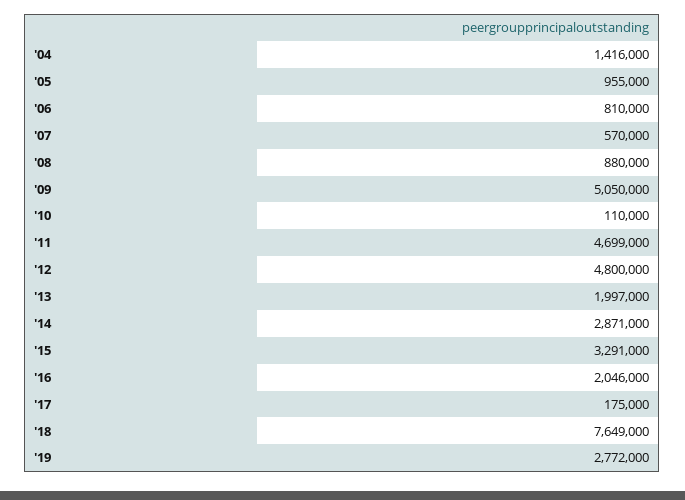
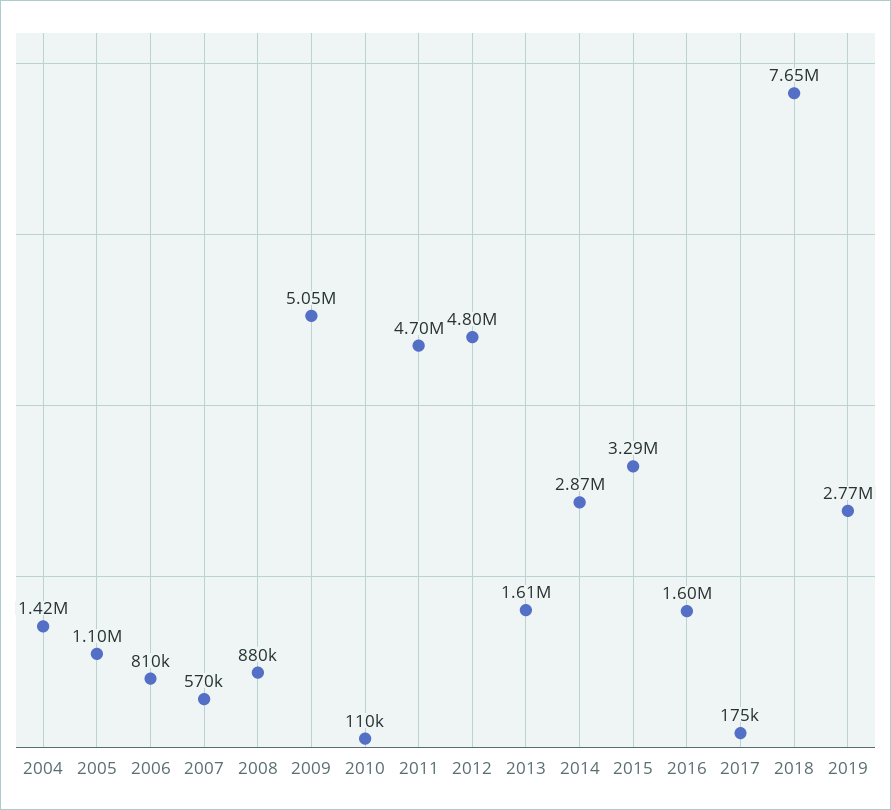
'05: 955000 -> 1100000
'13: 1997000 -> 1610000
'16: 2046000 -> 1600000

